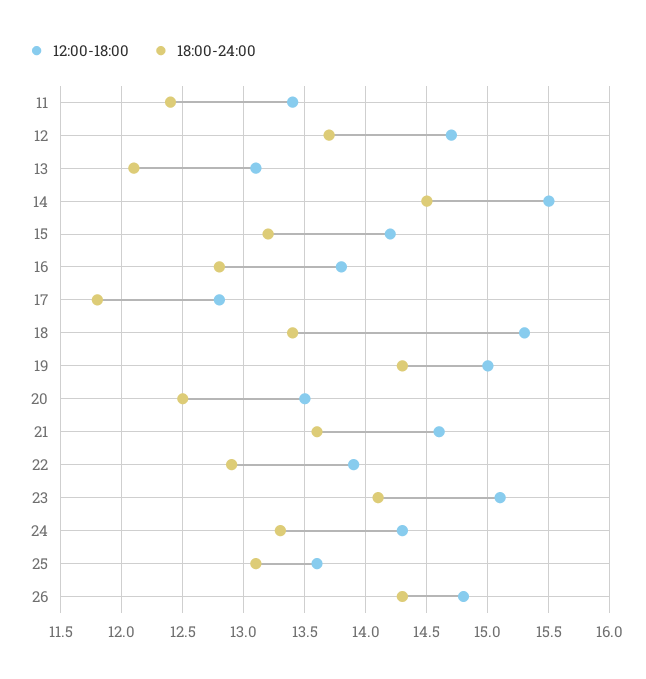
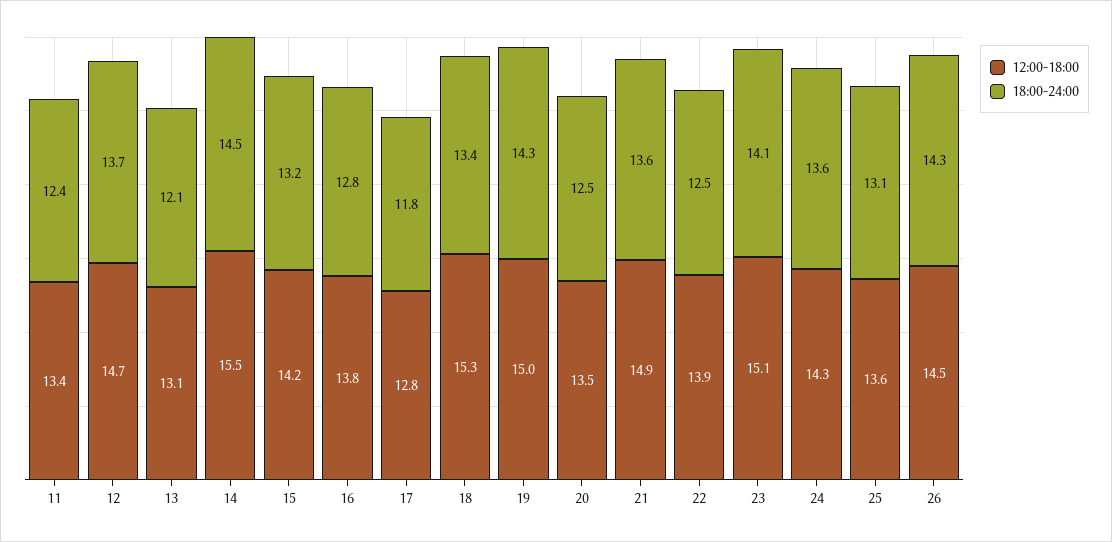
12:00-18:00, 21: 14.6 -> 14.9
18:00-24:00, 22: 12.9 -> 12.5
18:00-24:00, 24: 13.3 -> 13.6
12:00-18:00, 26: 14.8 -> 14.5

